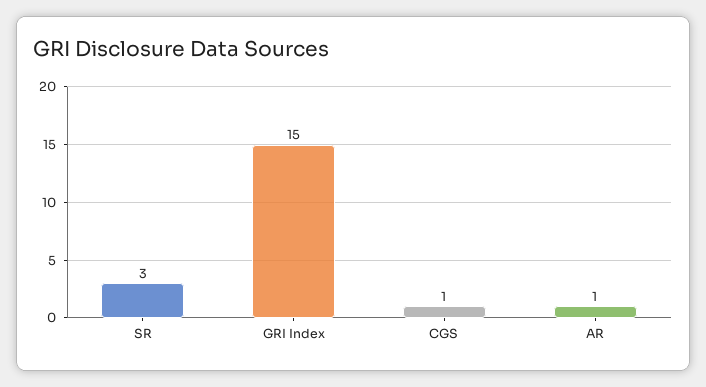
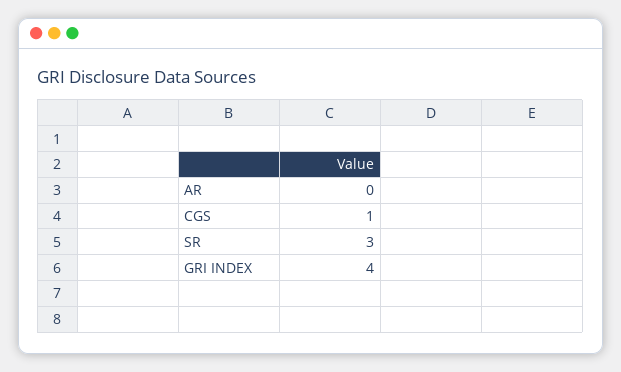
GRI Index: 15 -> 4
AR: 1 -> 0

